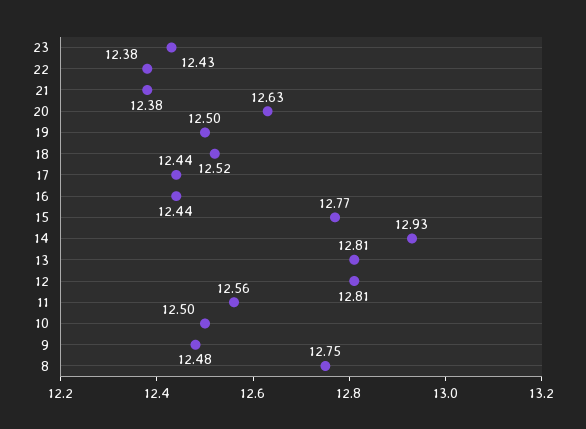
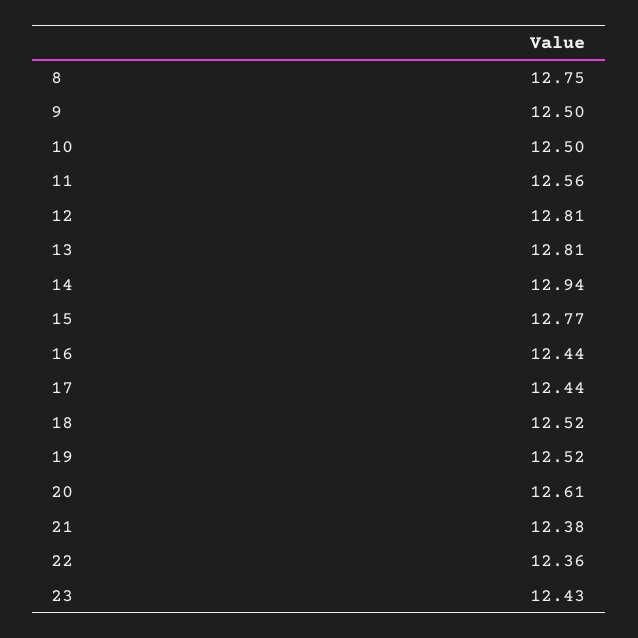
22: 12.38 -> 12.36
20: 12.63 -> 12.61
19: 12.5 -> 12.52
14: 12.93 -> 12.94
9: 12.48 -> 12.5

